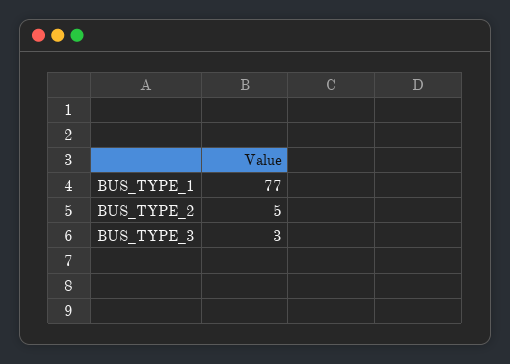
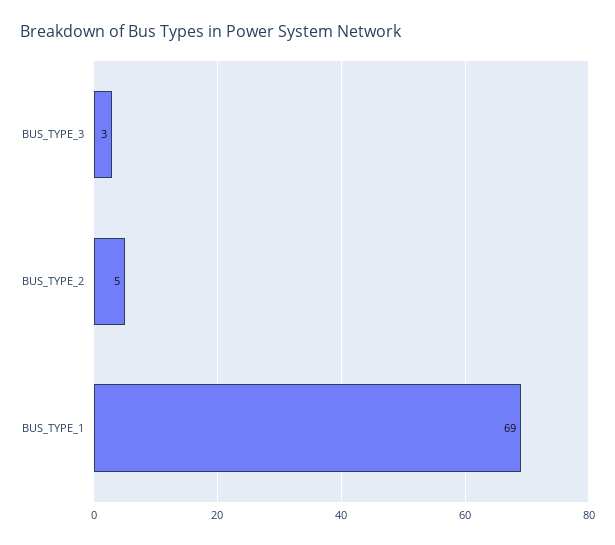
BUS_TYPE_1: 77 -> 69

